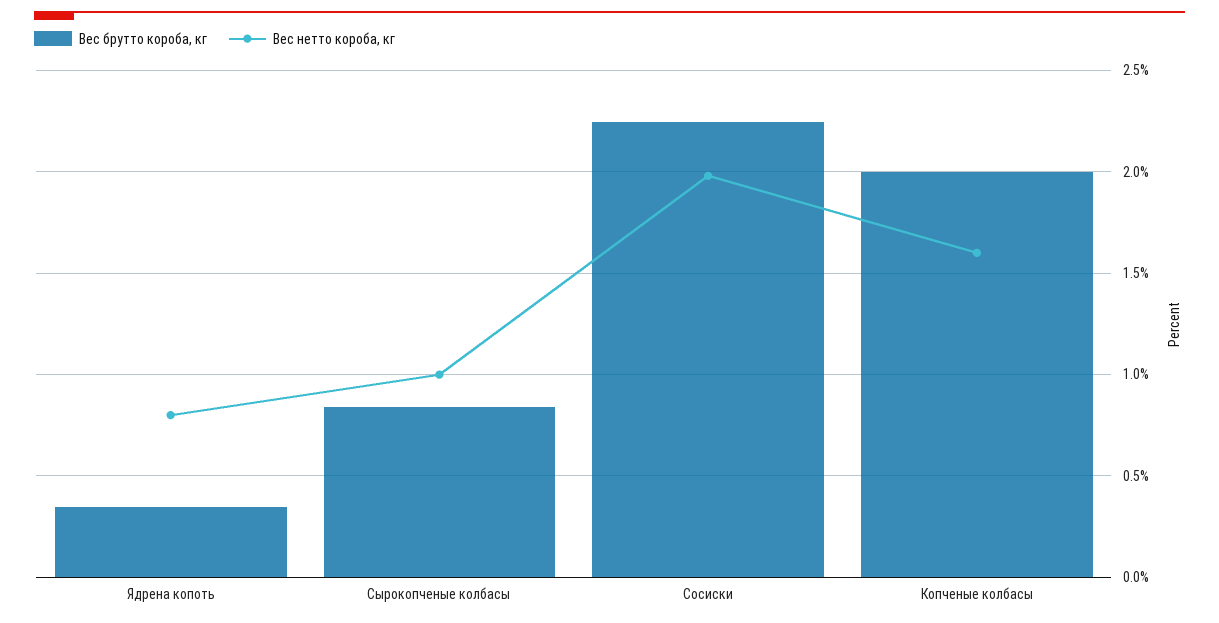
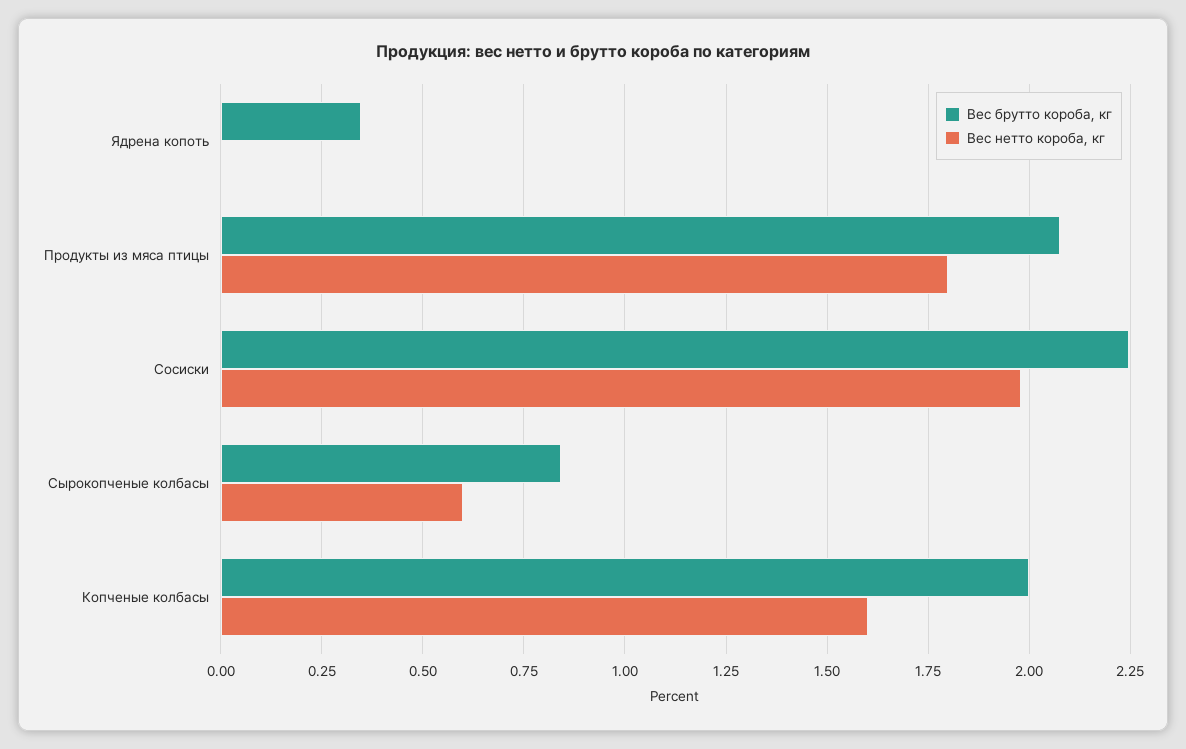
Вес нетто короба, кг, Ядрена копоть: 0.8 -> 0
Вес нетто короба, кг, Сырокопченые колбасы: 1 -> 0.6
Вес брутто короба, кг, Продукты из мяса птицы: none -> 2.075
Вес нетто короба, кг, Продукты из мяса птицы: none -> 1.8

